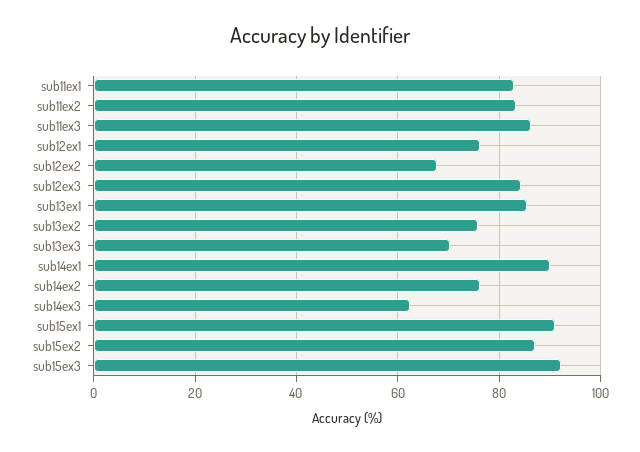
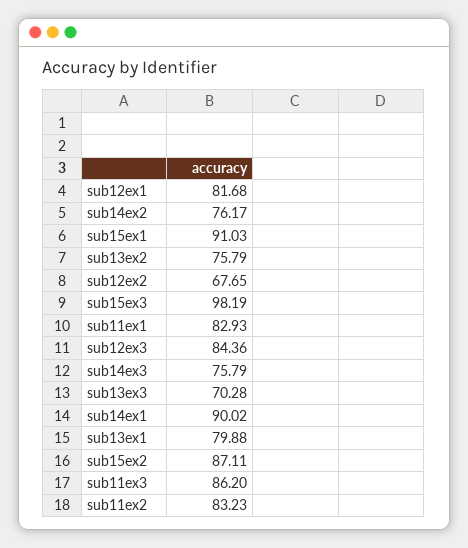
sub12ex1: 76 -> 81.68
sub13ex1: 86 -> 79.88
sub14ex3: 62 -> 75.79
sub15ex3: 92 -> 98.19

